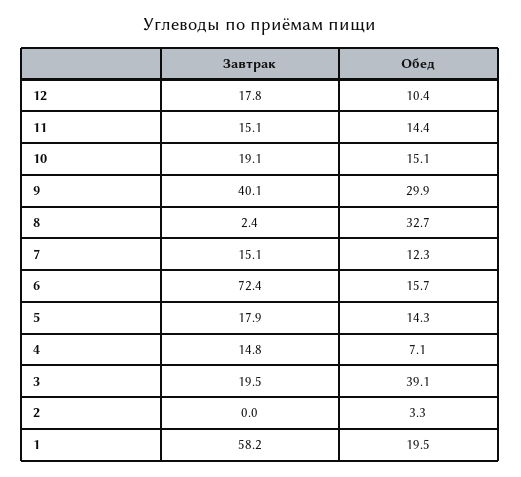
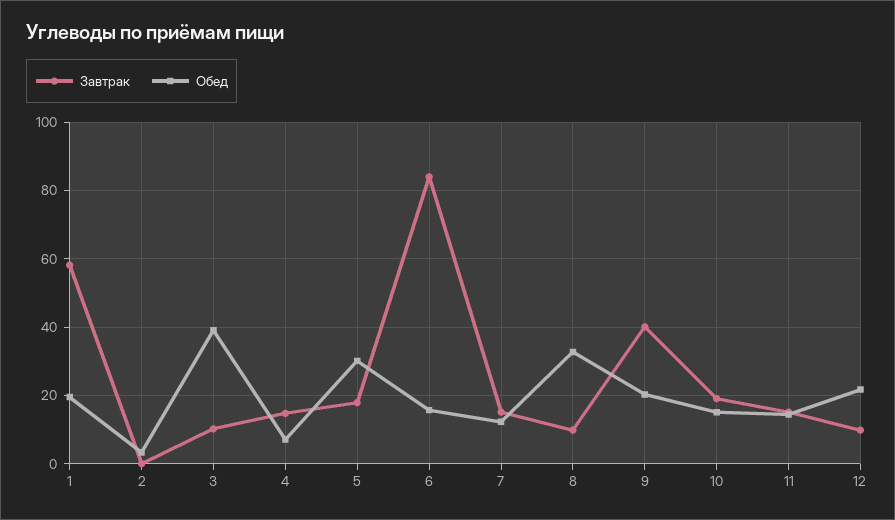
Завтрак, 12: 17.8 -> 10
Обед, 12: 10.4 -> 22
Обед, 9: 29.9 -> 20
Завтрак, 8: 2.4 -> 10
Завтрак, 6: 72.4 -> 84
Обед, 5: 14.3 -> 30
Завтрак, 3: 19.5 -> 10

